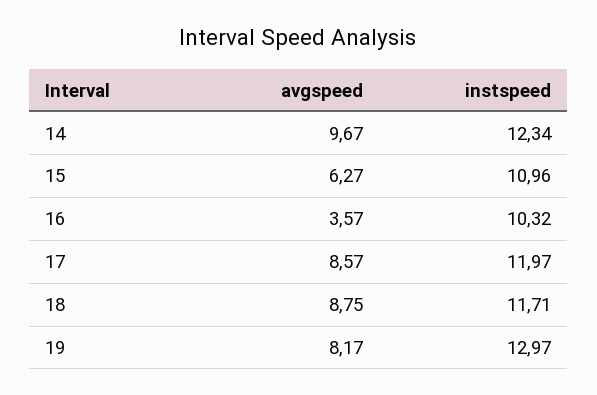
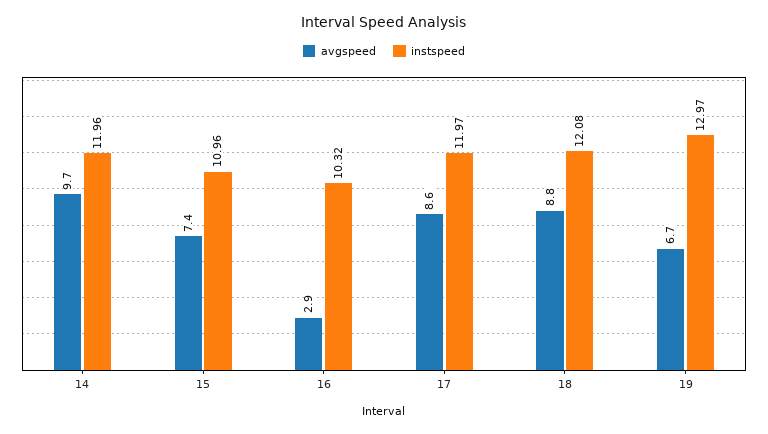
instspeed, 14: 12.34 -> 11.96
avgspeed, 15: 6.27 -> 7.4
avgspeed, 16: 3.57 -> 2.9
instspeed, 18: 11.71 -> 12.08
avgspeed, 19: 8.17 -> 6.7

